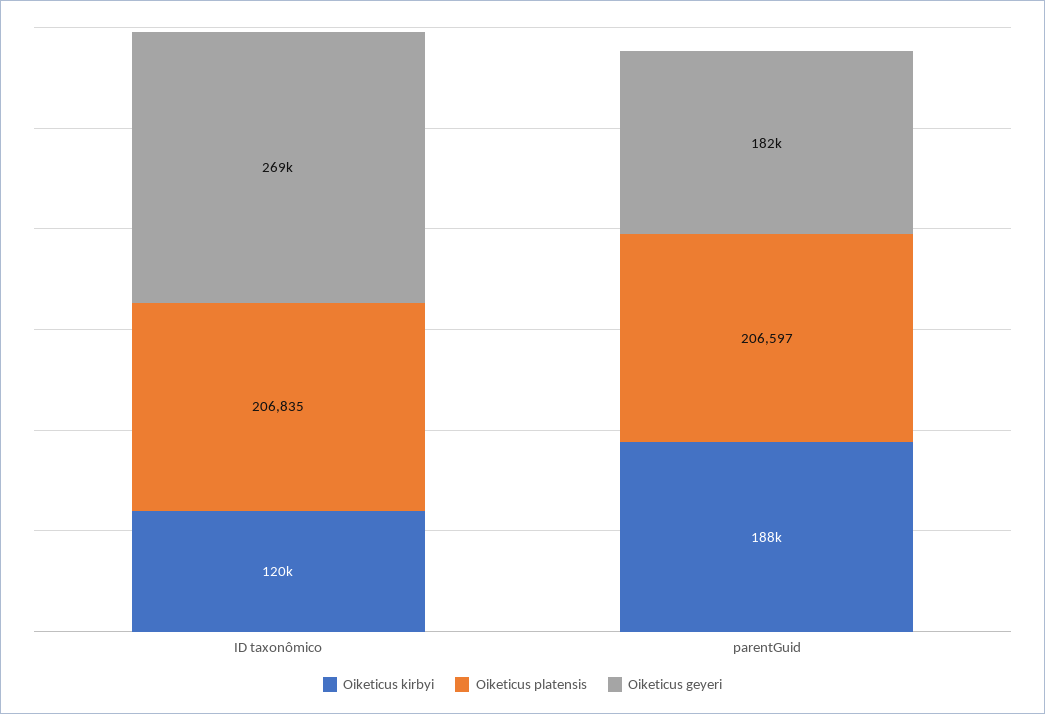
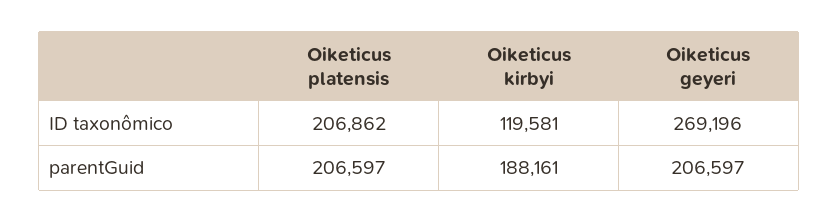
Oiketicus platensis, ID taxonômico: 206835 -> 206862
Oiketicus geyeri, parentGuid: 182000 -> 206597

